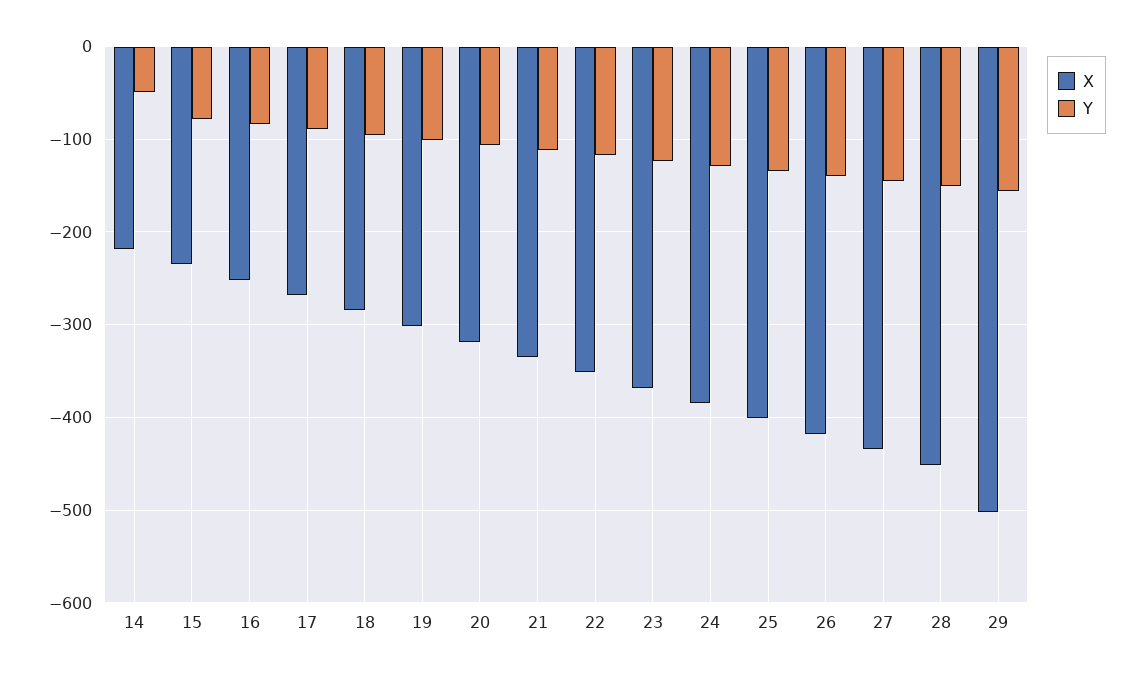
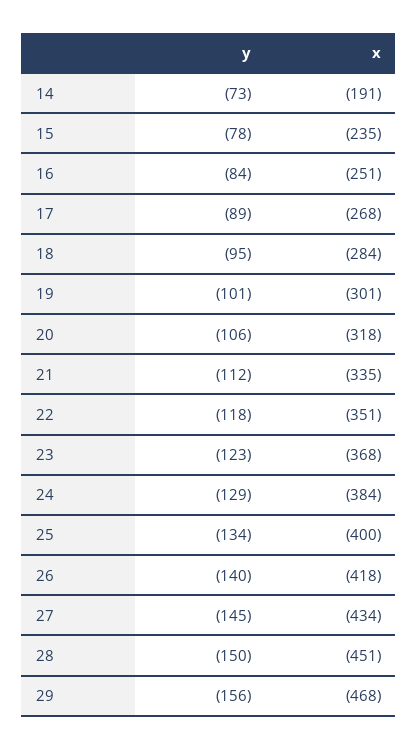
X, 14: -220 -> -191
Y, 14: -50 -> -73
X, 29: -500 -> -468

